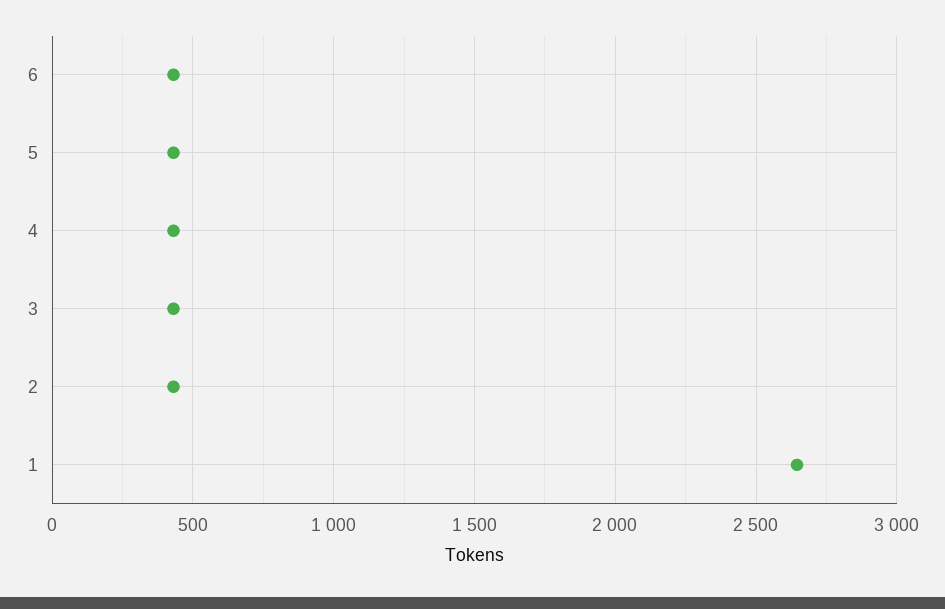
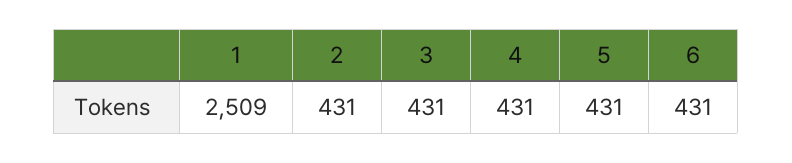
1: 2650 -> 2509

